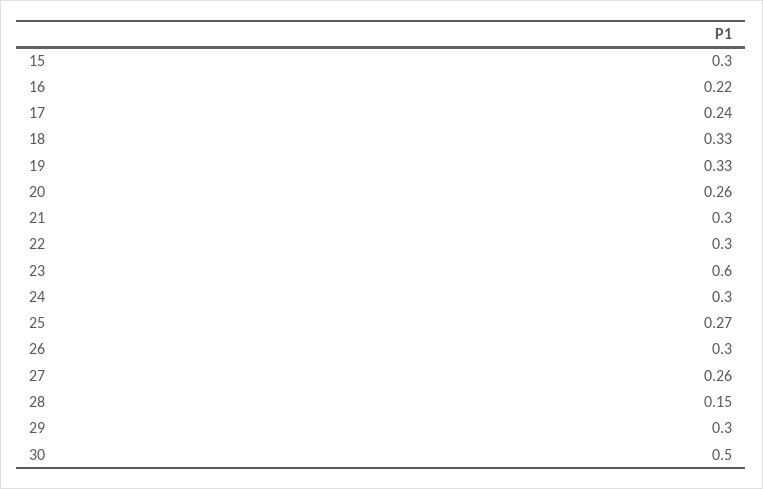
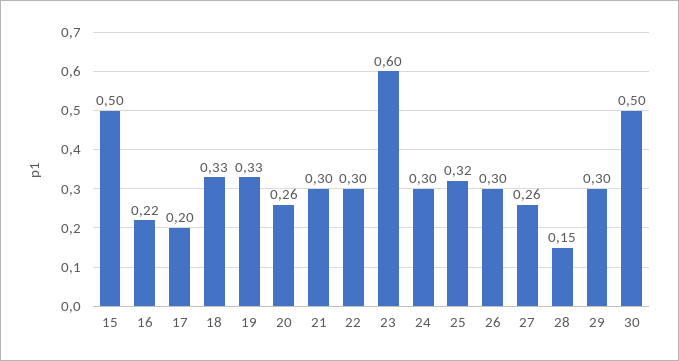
15: 0.3 -> 0.5
17: 0.24 -> 0.2
25: 0.27 -> 0.32

